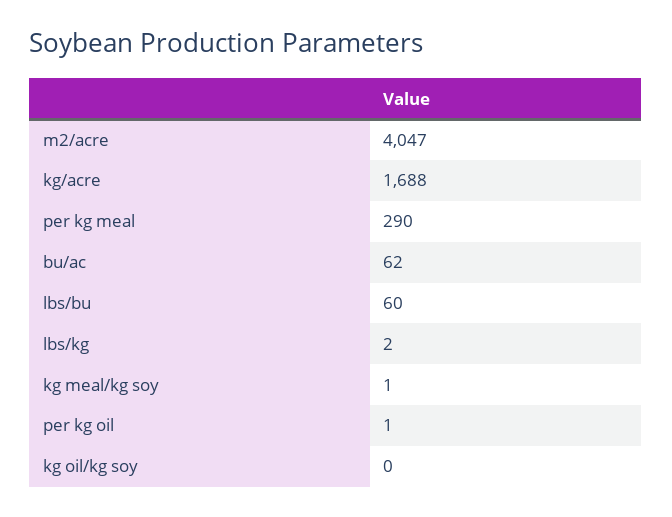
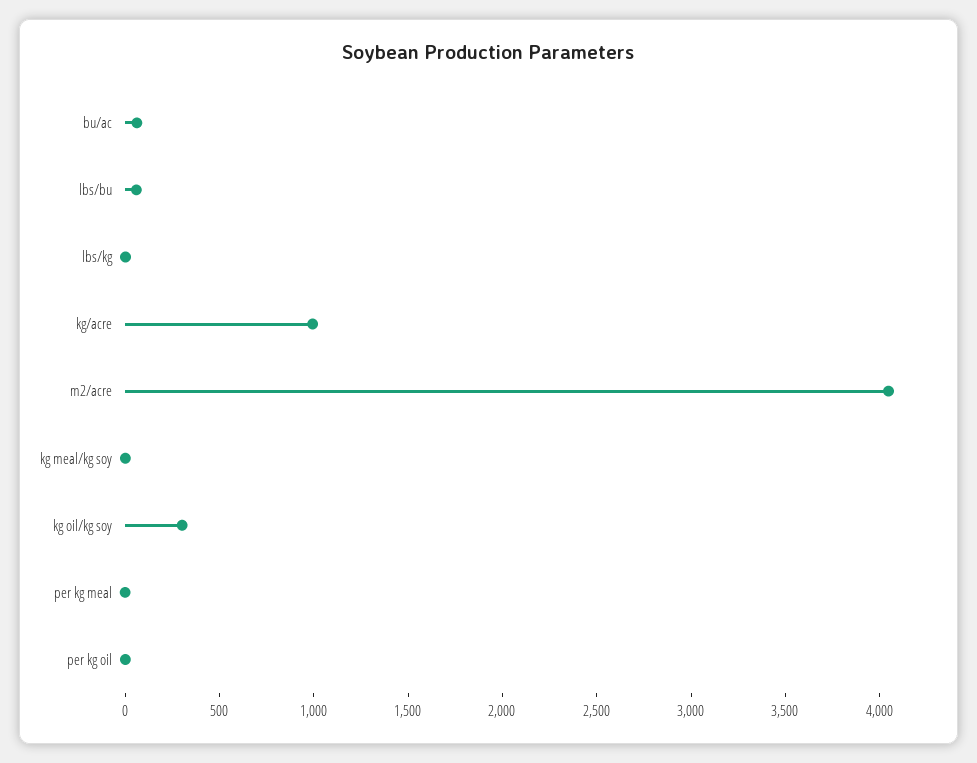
kg/acre: 1688 -> 1000
per kg meal: 290 -> 0
kg oil/kg soy: 0 -> 300

